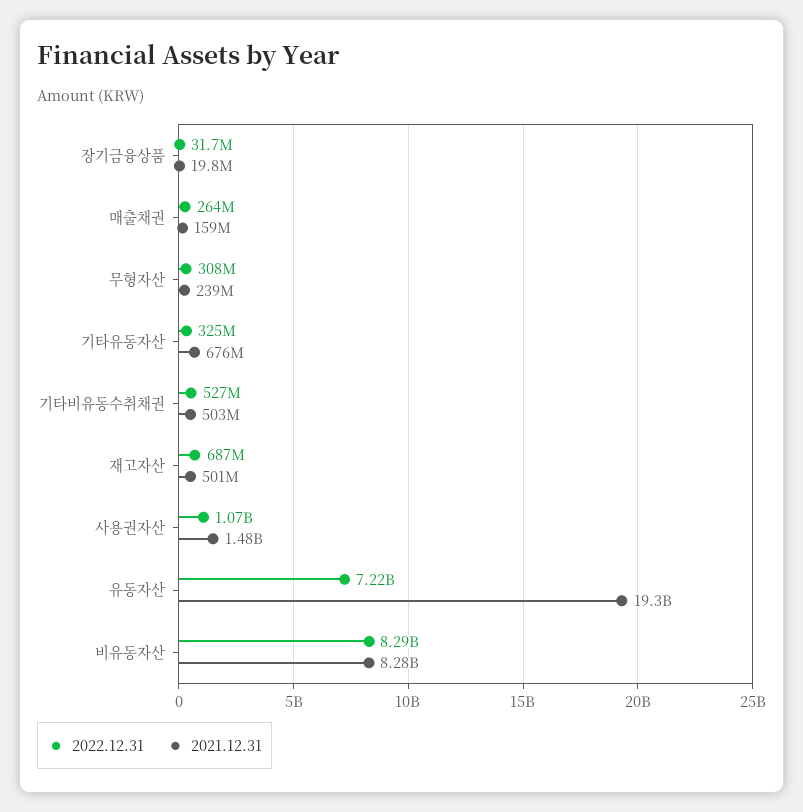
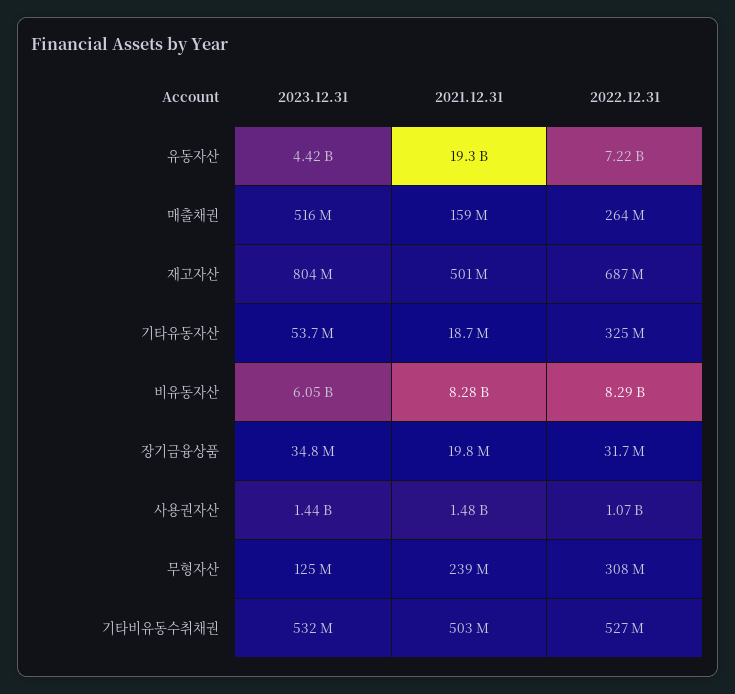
2021.12.31, 기타유동자산: 676000000 -> 18700000
2023.12.31, 유동자산: none -> 4420000000
2023.12.31, 매출채권: none -> 516000000
2023.12.31, 재고자산: none -> 804000000
2023.12.31, 기타유동자산: none -> 53700000
2023.12.31, 비유동자산: none -> 6050000000
2023.12.31, 장기금융상품: none -> 34800000
2023.12.31, 사용권자산: none -> 1440000000
2023.12.31, 무형자산: none -> 125000000
2023.12.31, 기타비유동수취채권: none -> 532000000

